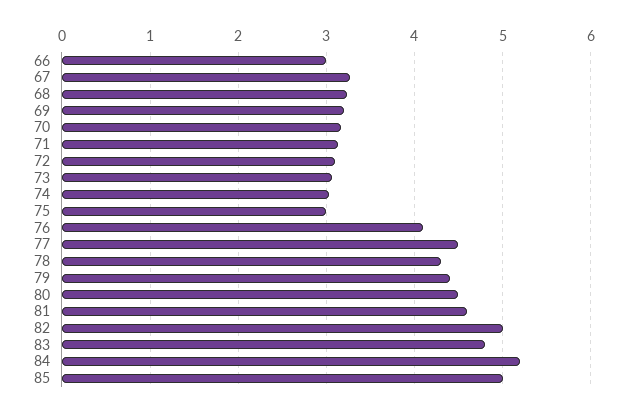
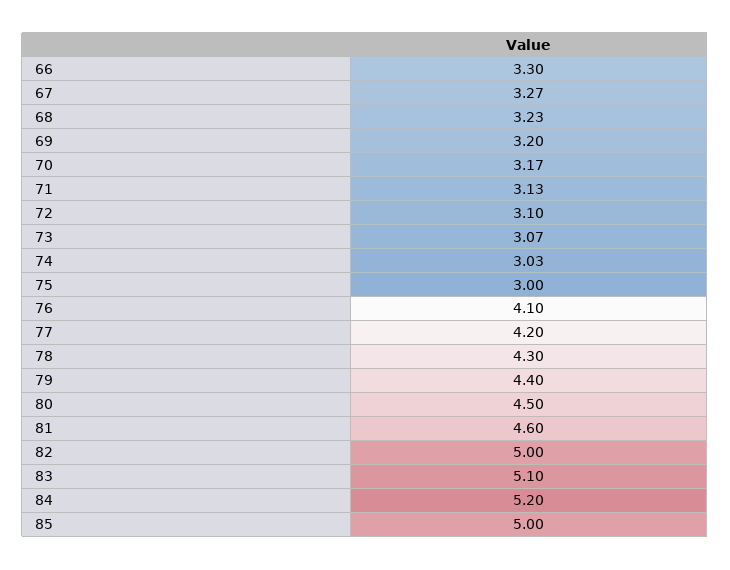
66: 3 -> 3.3
77: 4.5 -> 4.2
83: 4.8 -> 5.1

